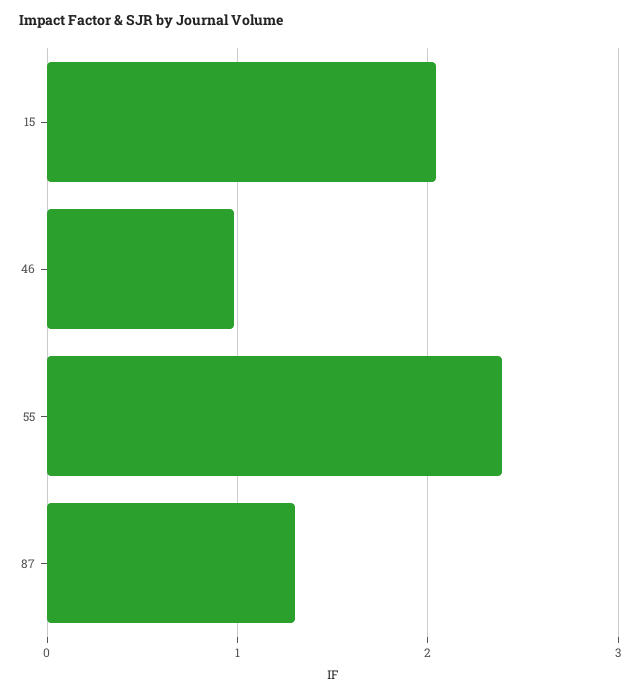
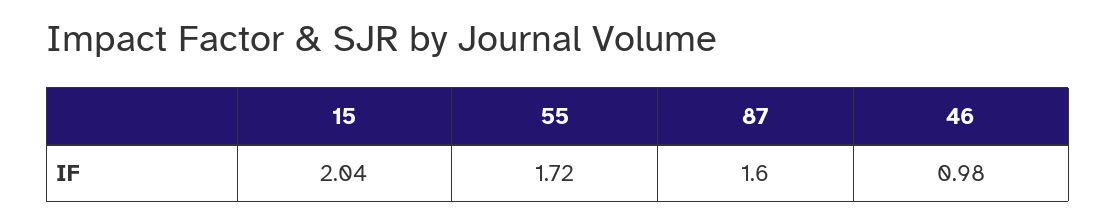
55: 2.4 -> 1.72
87: 1.3 -> 1.6

